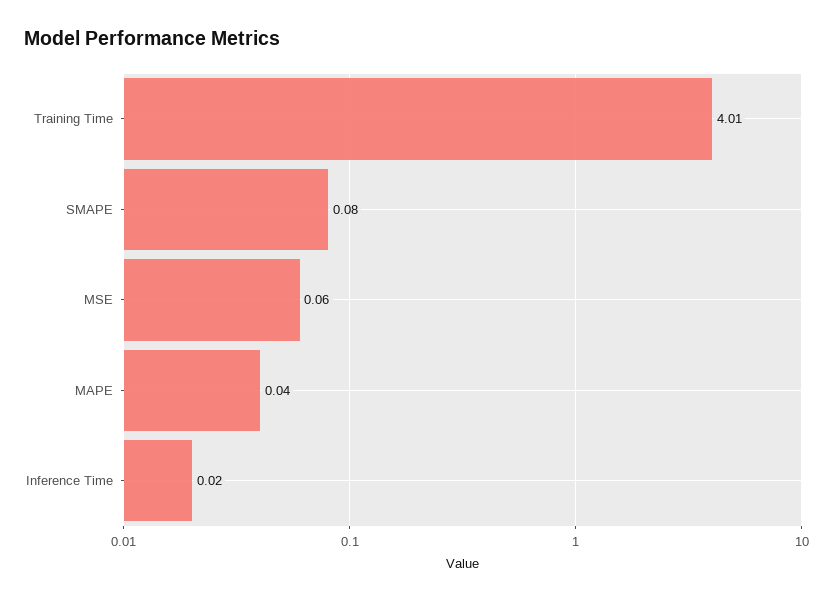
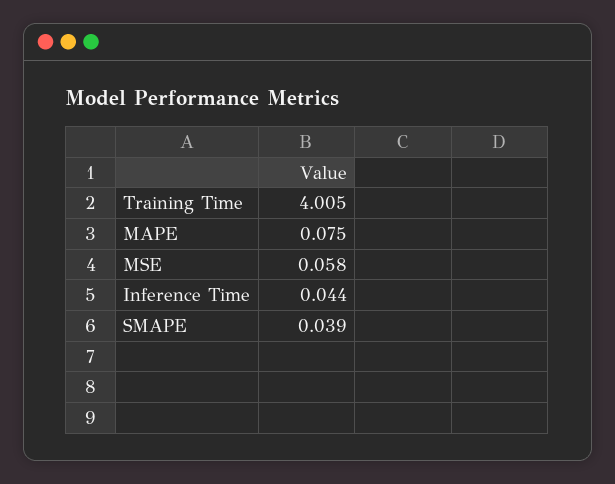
SMAPE: 0.08 -> 0.039
MAPE: 0.04 -> 0.075
Inference Time: 0.02 -> 0.044

